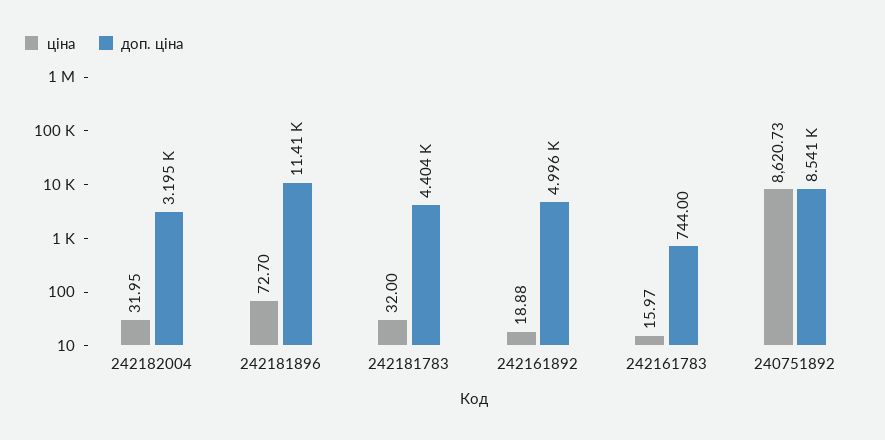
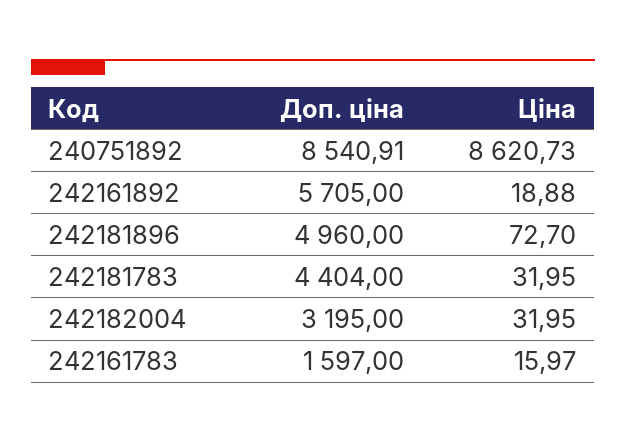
доп. ціна, 242181896: 11410 -> 4960
ціна, 242181783: 32 -> 31.95
доп. ціна, 242161892: 4996 -> 5705
доп. ціна, 242161783: 744 -> 1597

